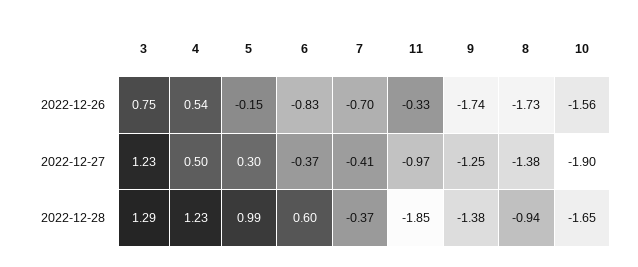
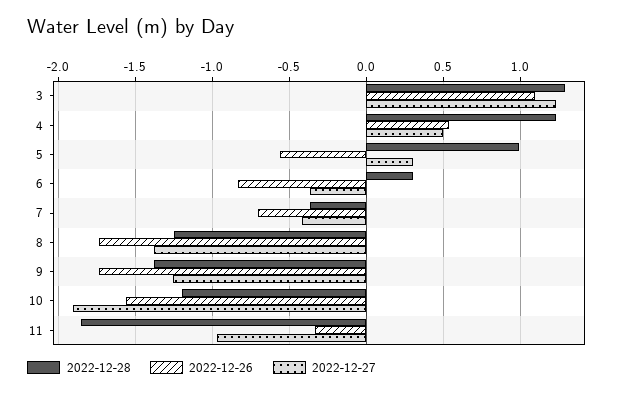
2022-12-26, 3: 0.75 -> 1.1
2022-12-26, 5: -0.15 -> -0.55
2022-12-28, 6: 0.6 -> 0.3
2022-12-28, 8: -0.94 -> -1.25
2022-12-28, 10: -1.65 -> -1.2

